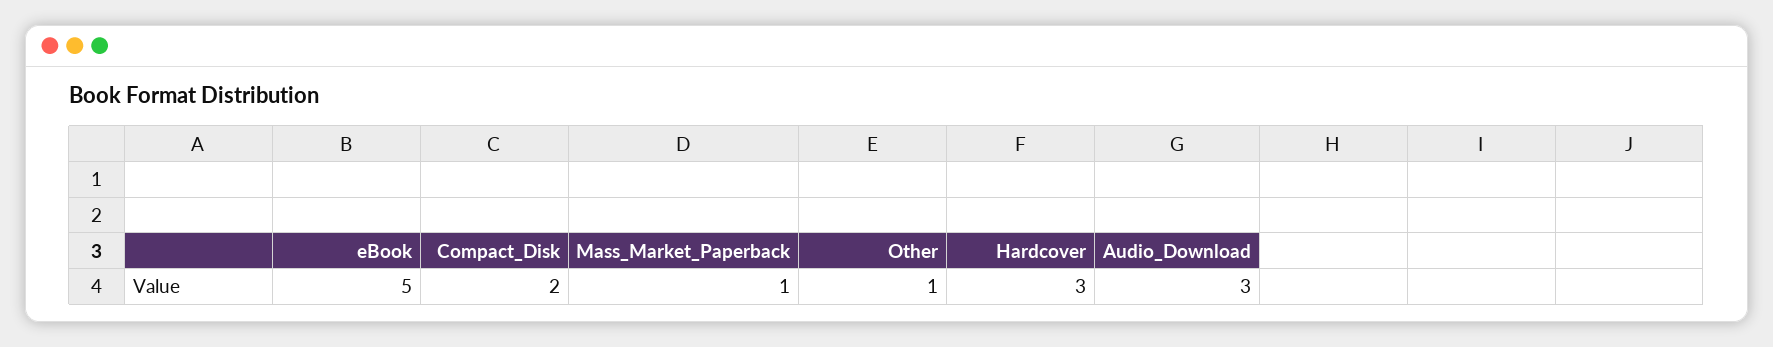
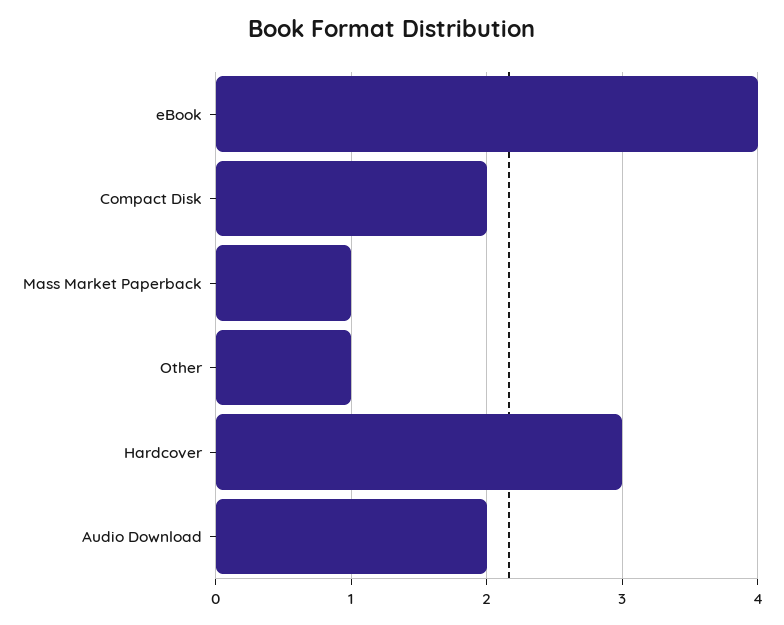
eBook: 5 -> 4
Audio_Download: 3 -> 2

